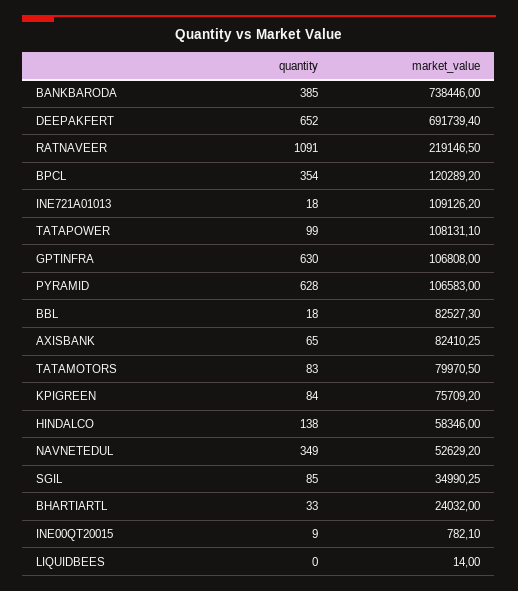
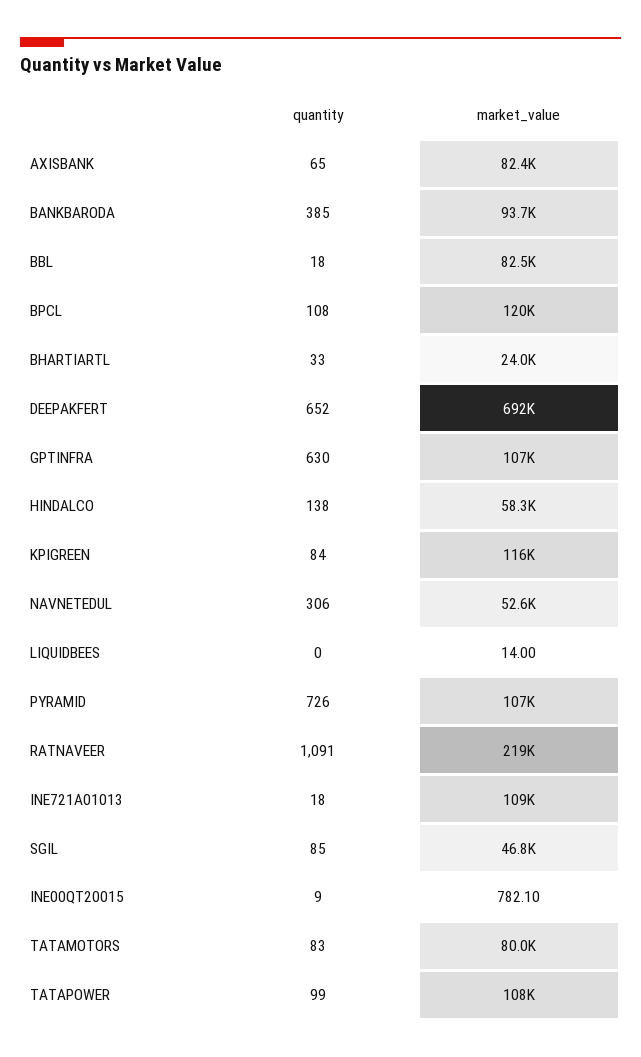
market_value, BANKBARODA: 738446 -> 93700
quantity, BPCL: 354 -> 108
quantity, PYRAMID: 628 -> 726
market_value, KPIGREEN: 75709.2 -> 116000
quantity, NAVNETEDUL: 349 -> 306
market_value, SGIL: 34990.25 -> 46800

